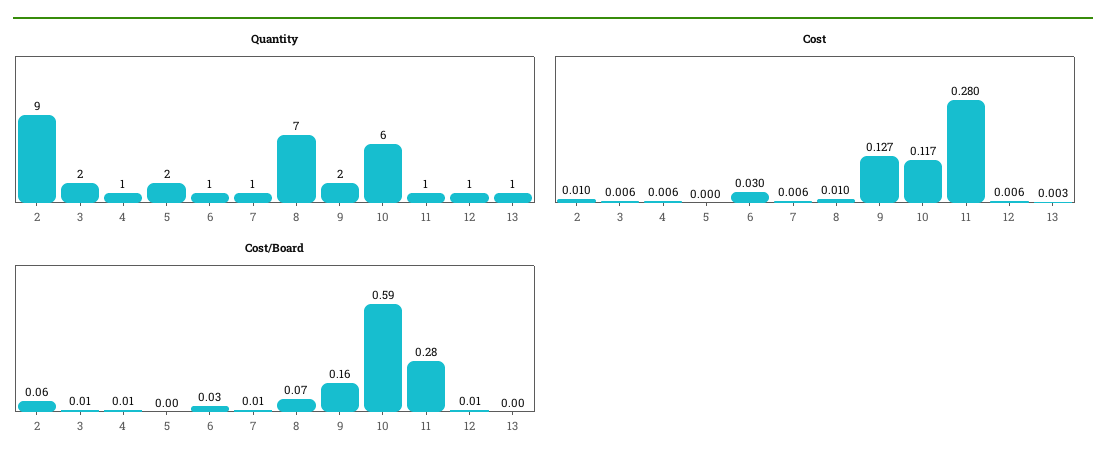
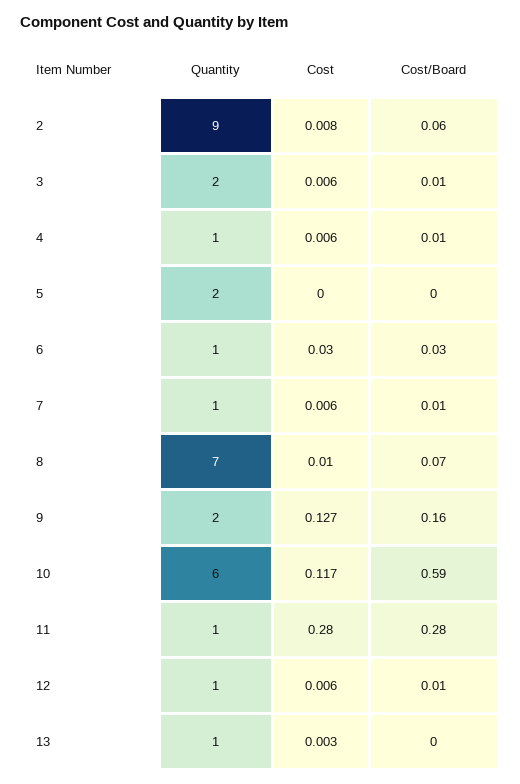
Cost, 2: 0.01 -> 0.008

